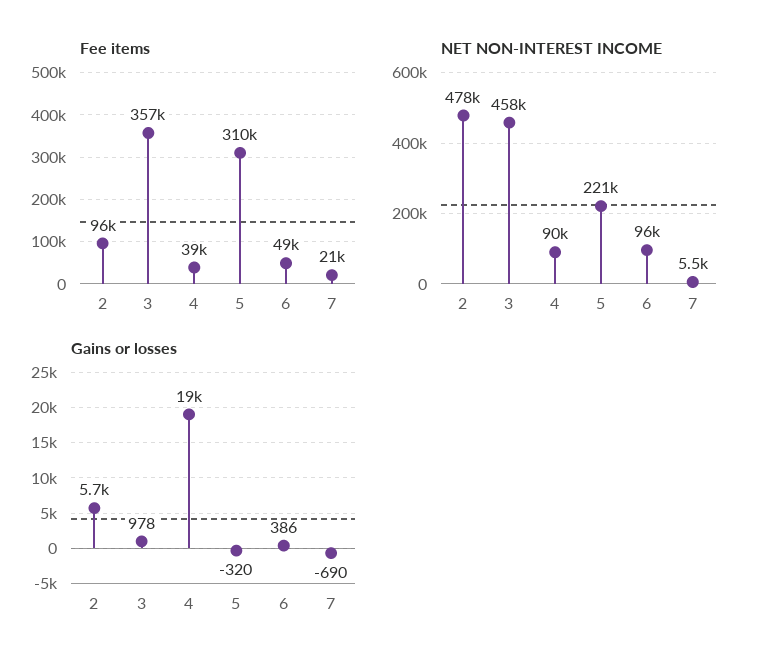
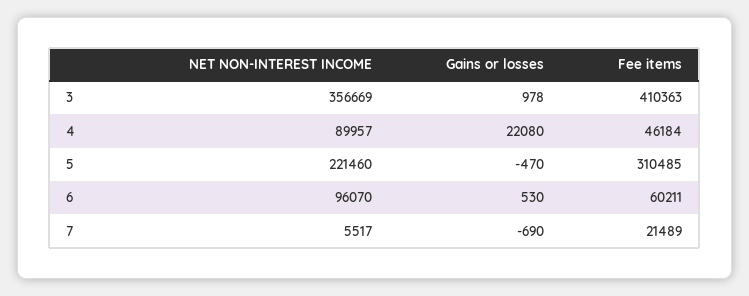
Fee items, 2: 96000 -> none
Fee items, 3: 357000 -> 410363
Fee items, 4: 39000 -> 46184
Fee items, 6: 49000 -> 60211
NET NON-INTEREST INCOME, 2: 478000 -> none
NET NON-INTEREST INCOME, 3: 458000 -> 356669
Gains or losses, 2: 5700 -> none
Gains or losses, 4: 19000 -> 22080
Gains or losses, 5: -320 -> -470
Gains or losses, 6: 386 -> 530

